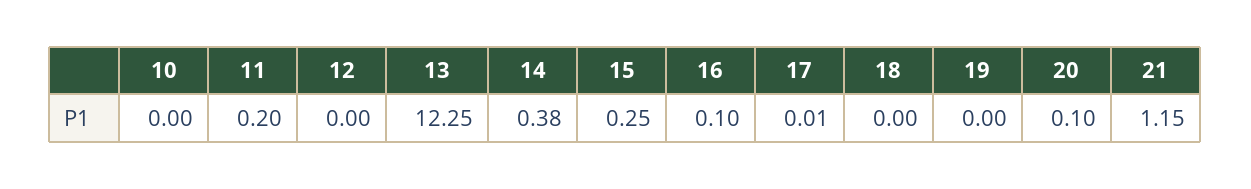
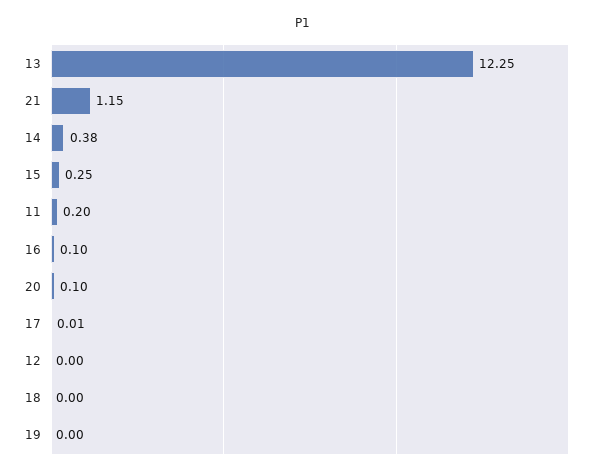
10: 0 -> none

